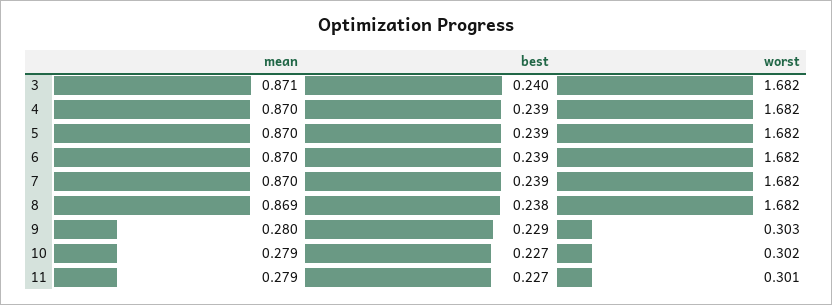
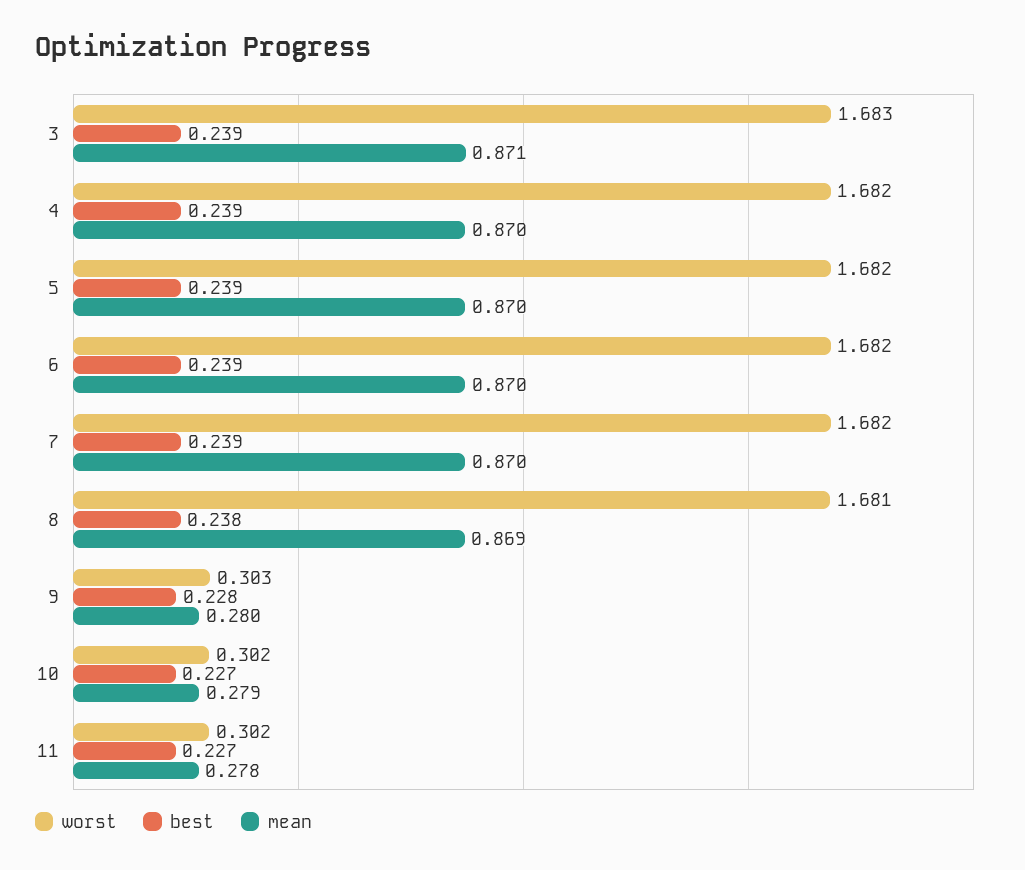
best, 3: 0.24 -> 0.239
worst, 3: 1.682 -> 1.683
worst, 8: 1.682 -> 1.681
best, 9: 0.229 -> 0.228
mean, 11: 0.279 -> 0.278
worst, 11: 0.301 -> 0.302

